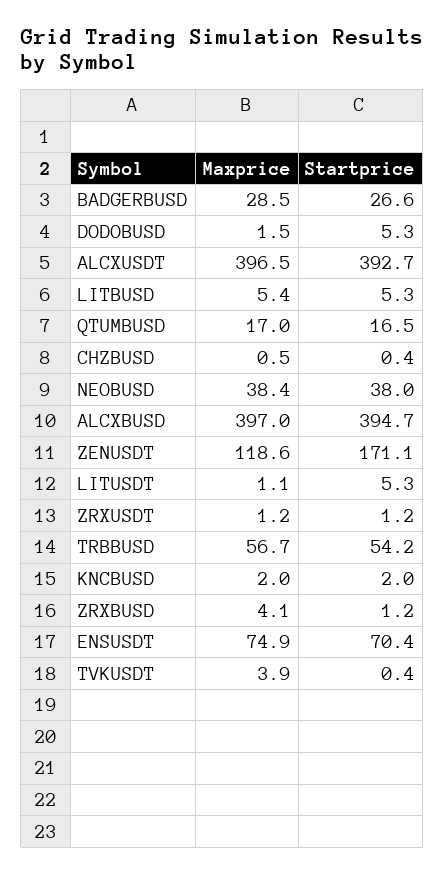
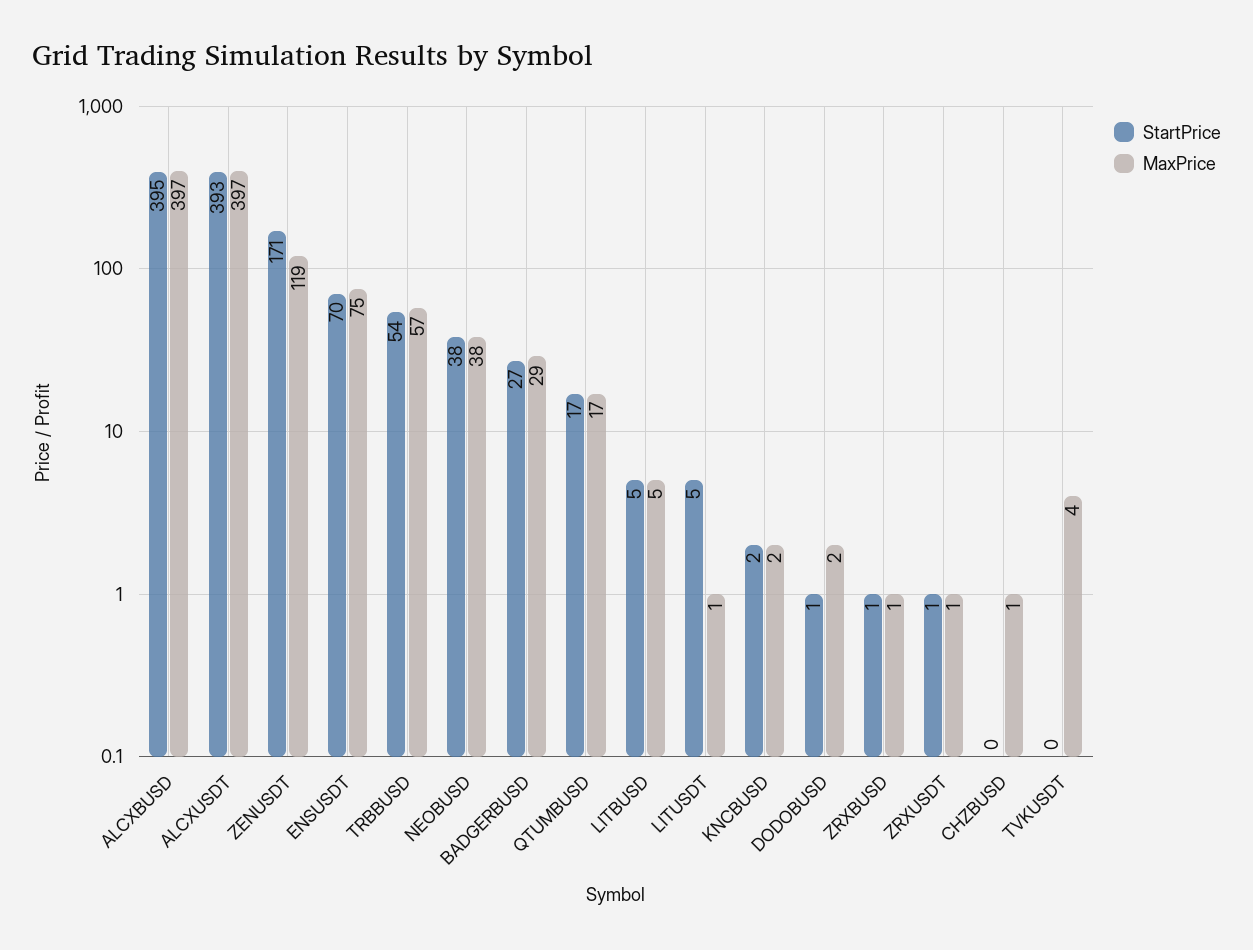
Startprice, DODOBUSD: 5.3 -> 1
Maxprice, ZRXBUSD: 4.1 -> 1

